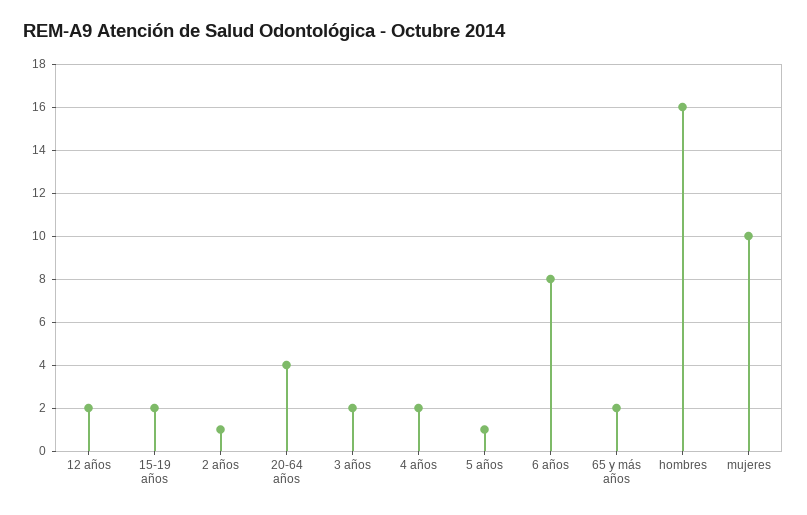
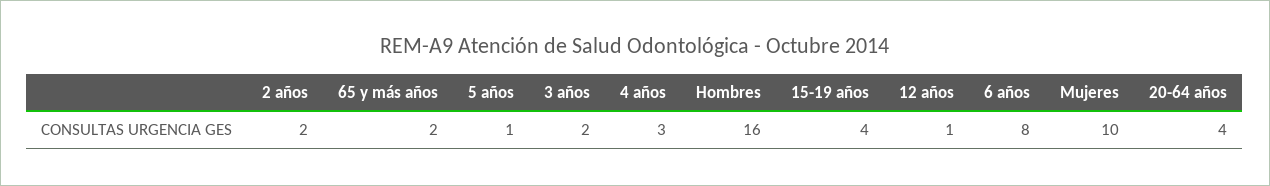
12 años: 2 -> 1
15-19 años: 2 -> 4
2 años: 1 -> 2
4 años: 2 -> 3

